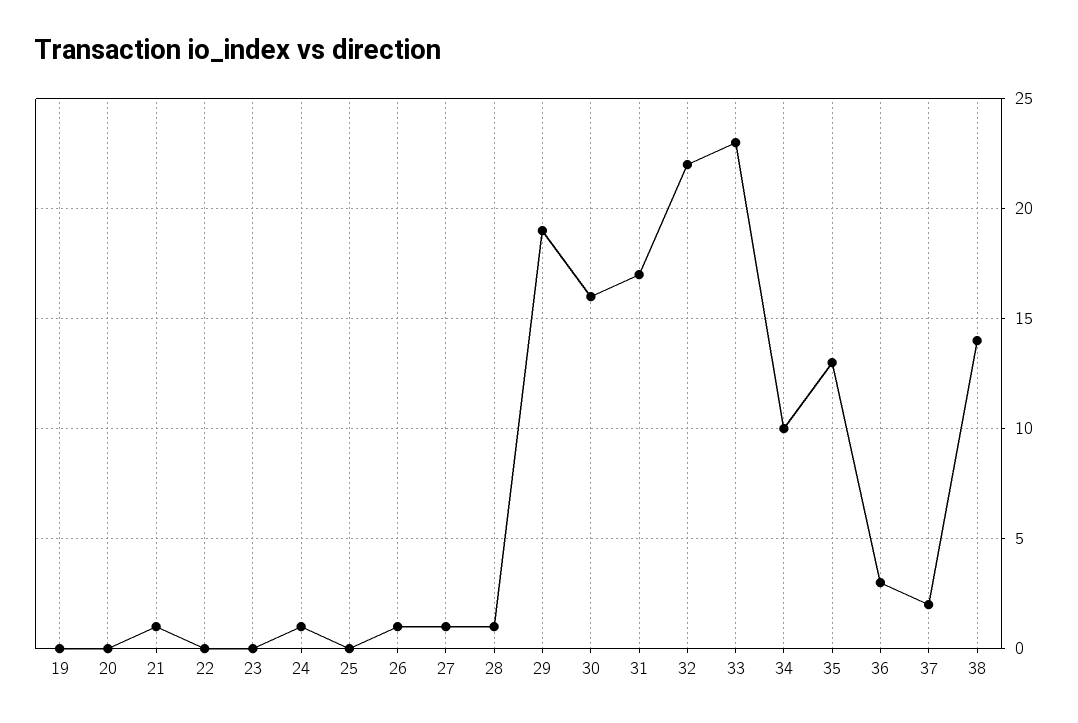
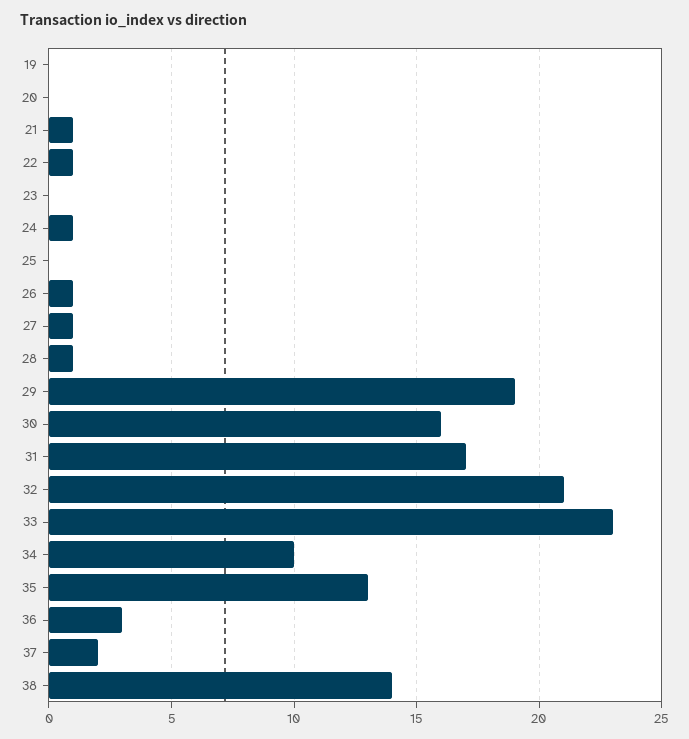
22: 0 -> 1
32: 22 -> 21

